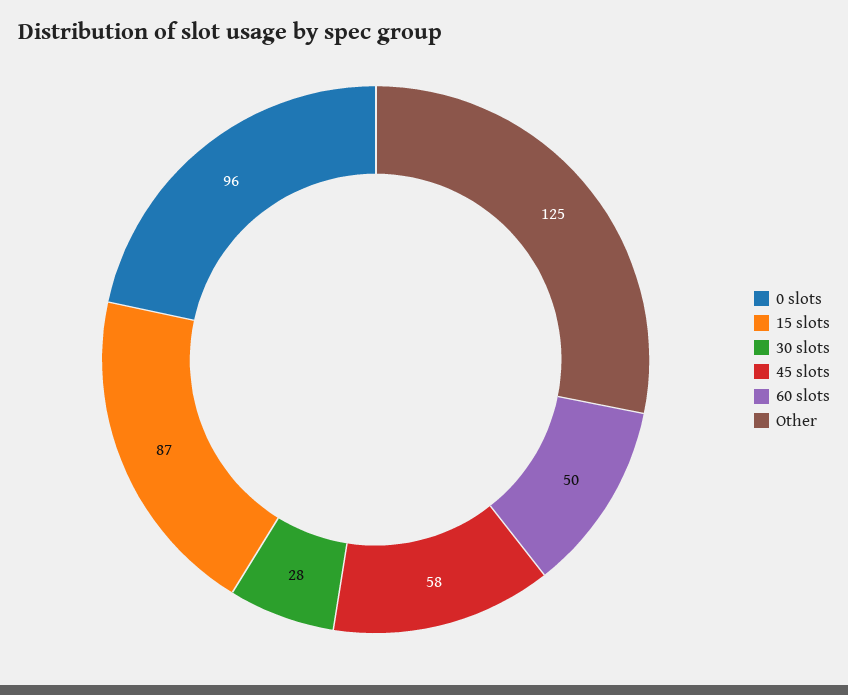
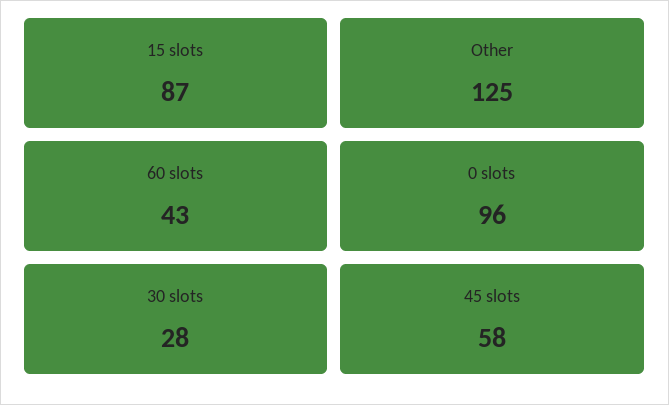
60 slots: 50 -> 43

